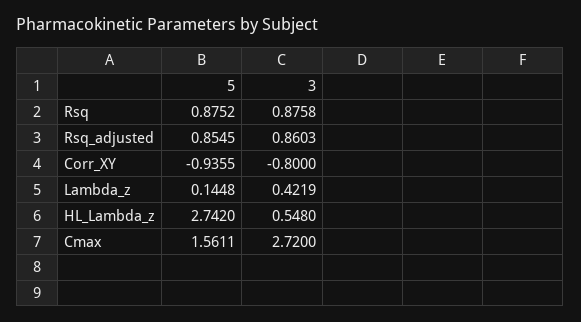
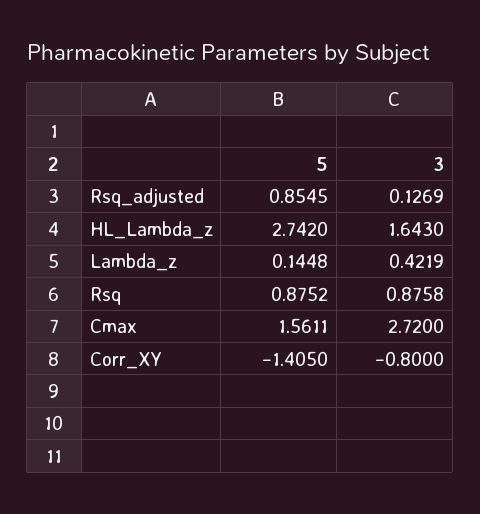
3, Rsq_adjusted: 0.8603 -> 0.1269
5, Corr_XY: -0.9355 -> -1.405
3, HL_Lambda_z: 0.548 -> 1.643

